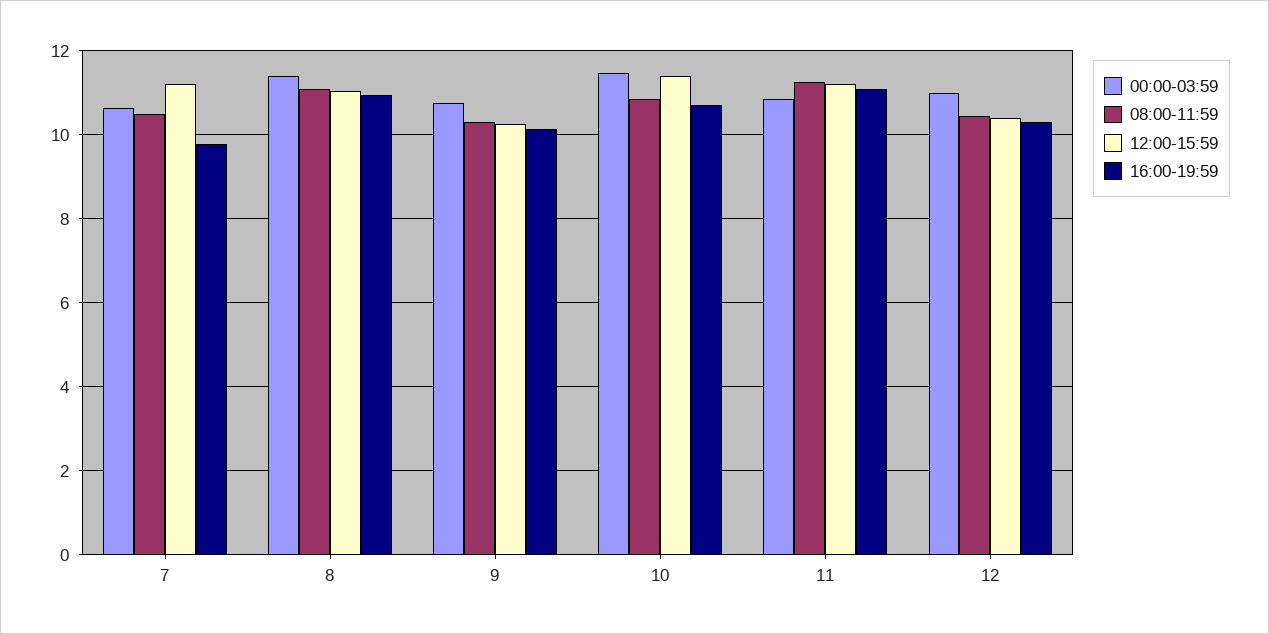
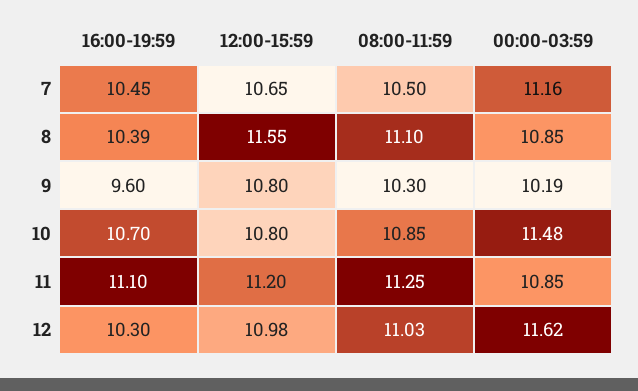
00:00-03:59, 7: 10.6 -> 11.16
12:00-15:59, 7: 11.2 -> 10.65
16:00-19:59, 7: 9.8 -> 10.45
00:00-03:59, 8: 11.4 -> 10.85
12:00-15:59, 8: 11 -> 11.55
16:00-19:59, 8: 11 -> 10.39
00:00-03:59, 9: 10.8 -> 10.19
12:00-15:59, 9: 10.2 -> 10.8
16:00-19:59, 9: 10.2 -> 9.6
12:00-15:59, 10: 11.4 -> 10.8
00:00-03:59, 12: 11 -> 11.62
08:00-11:59, 12: 10.4 -> 11.03
12:00-15:59, 12: 10.4 -> 10.98

